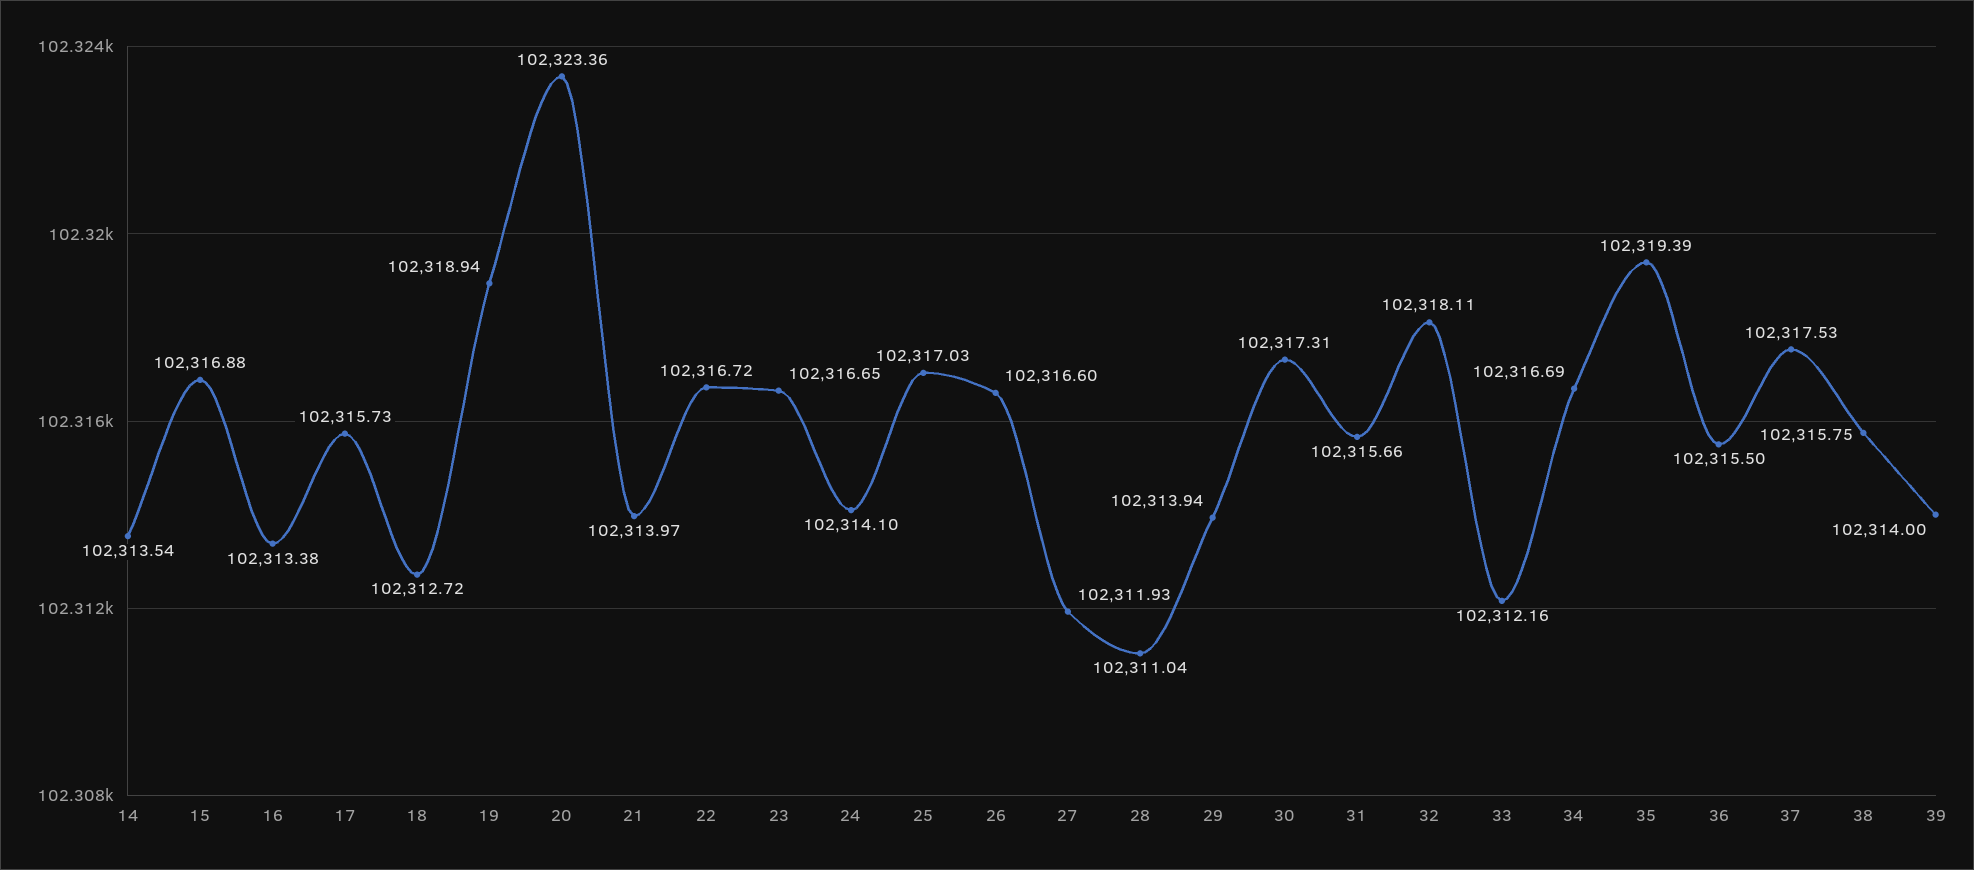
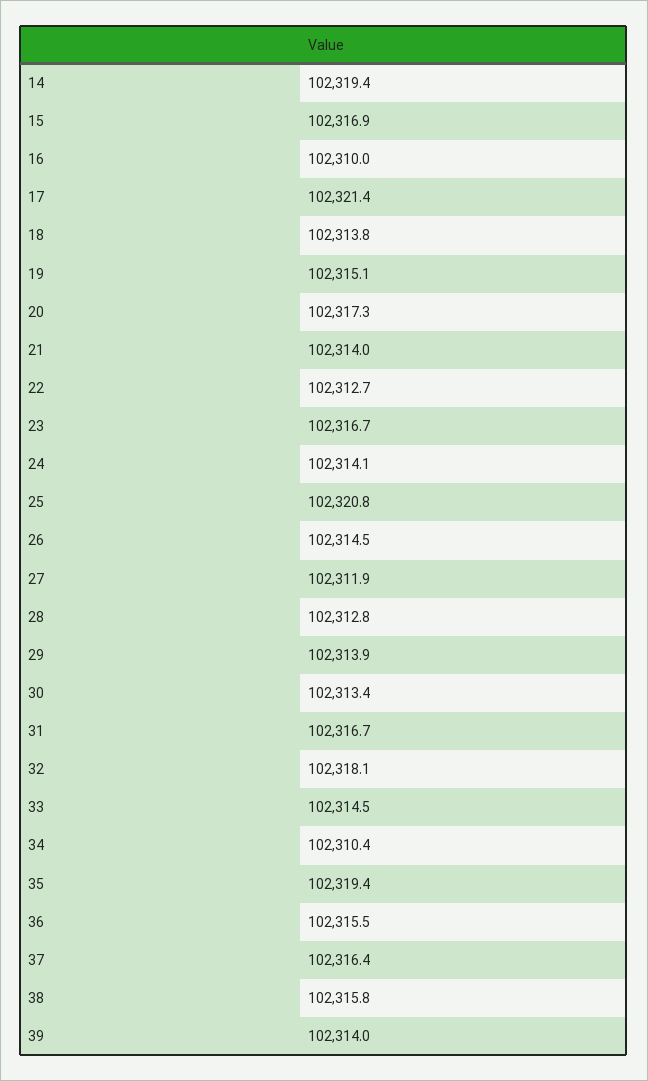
14: 102313.54 -> 102319.4
16: 102313.38 -> 102310
17: 102315.73 -> 102321.4
18: 102312.72 -> 102313.8
19: 102318.94 -> 102315.1
20: 102323.36 -> 102317.3
22: 102316.72 -> 102312.7
25: 102317.03 -> 102320.8
26: 102316.6 -> 102314.5
28: 102311.04 -> 102312.8
30: 102317.31 -> 102313.4
31: 102315.66 -> 102316.7
33: 102312.16 -> 102314.5
34: 102316.69 -> 102310.4
37: 102317.53 -> 102316.4

